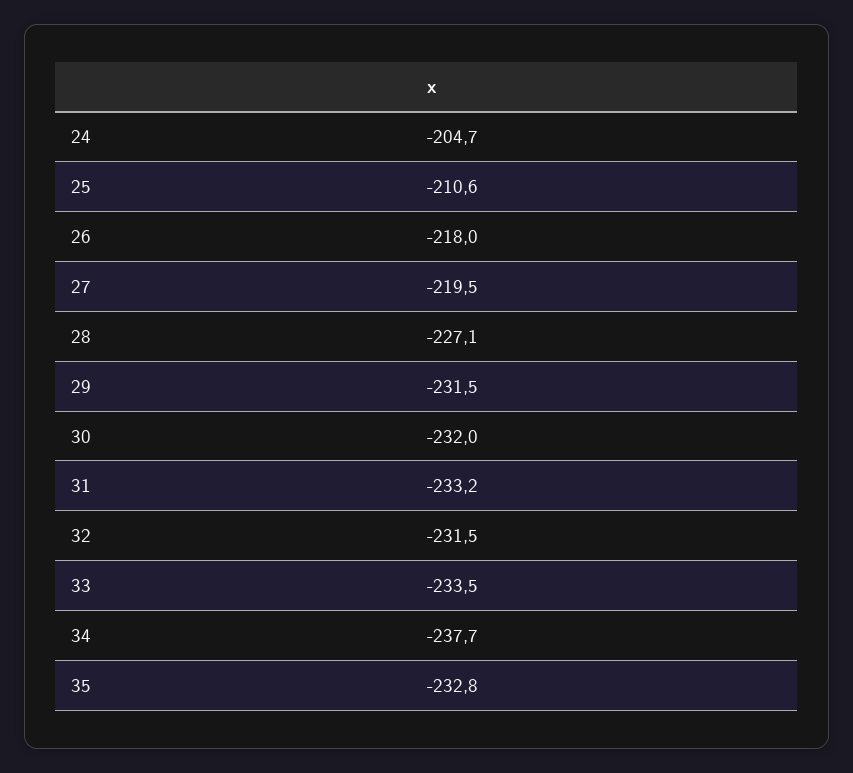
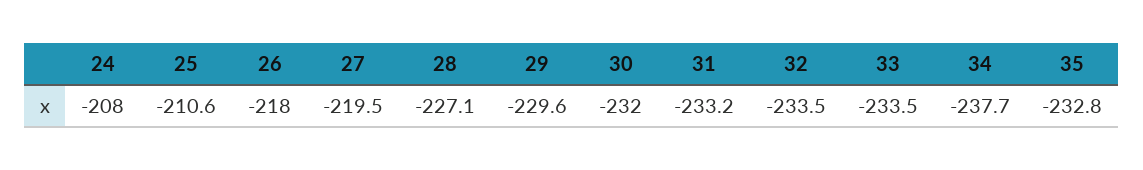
24: -204.7 -> -208
29: -231.5 -> -229.6
32: -231.5 -> -233.5

